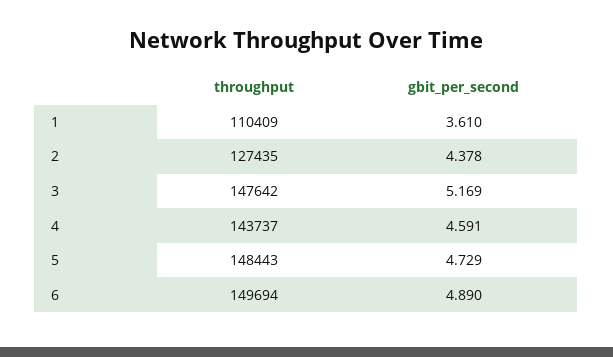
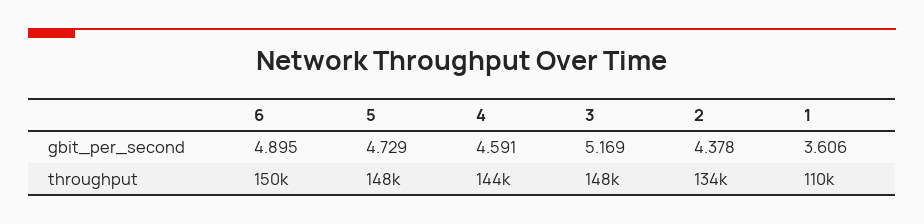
gbit_per_second, 1: 3.61 -> 3.606
throughput, 2: 127435 -> 134000
gbit_per_second, 6: 4.89 -> 4.895

